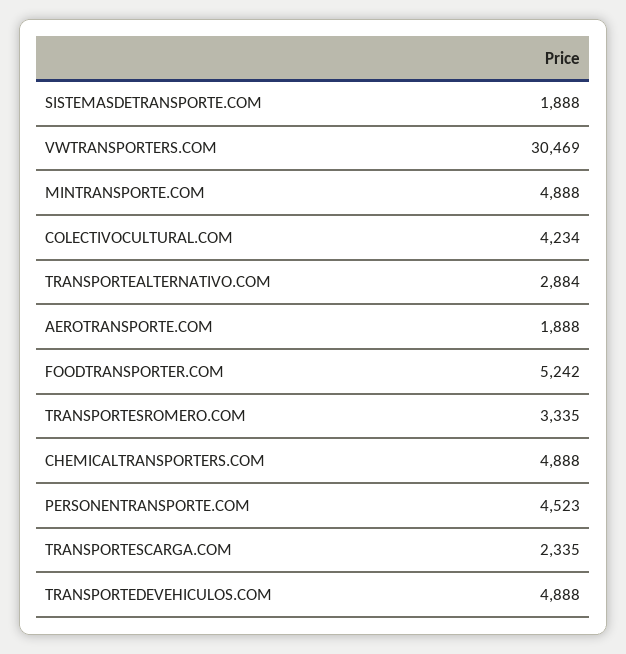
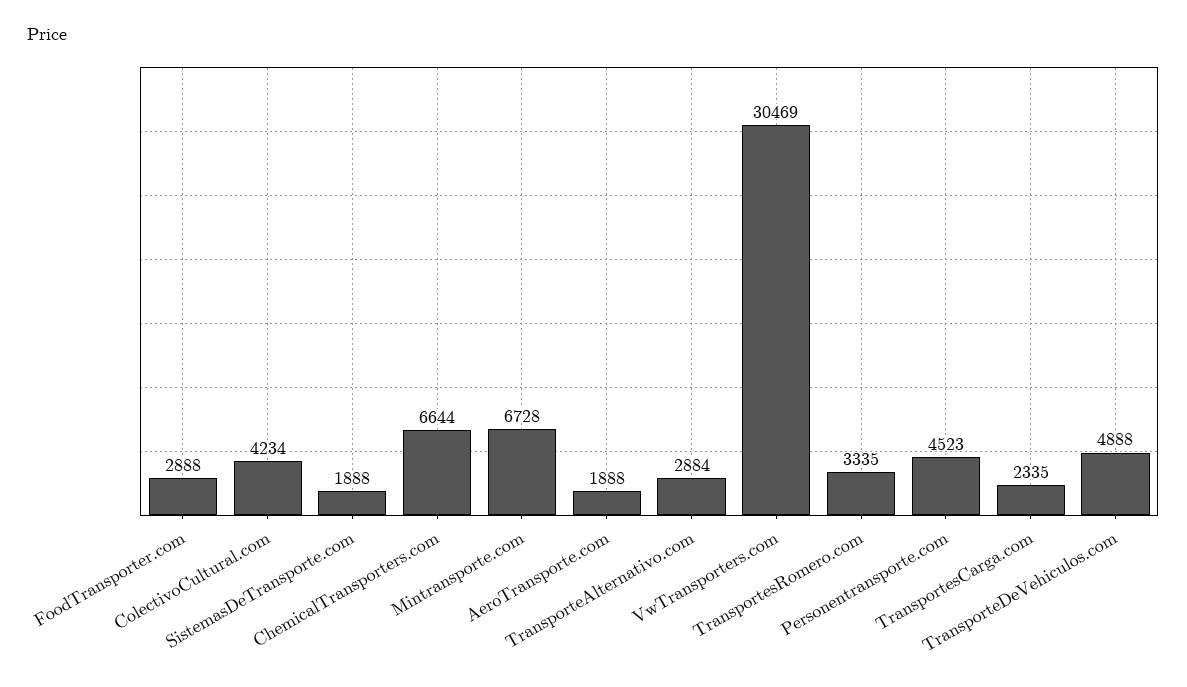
MINTRANSPORTE.COM: 4888 -> 6728
FOODTRANSPORTER.COM: 5242 -> 2888
CHEMICALTRANSPORTERS.COM: 4888 -> 6644

